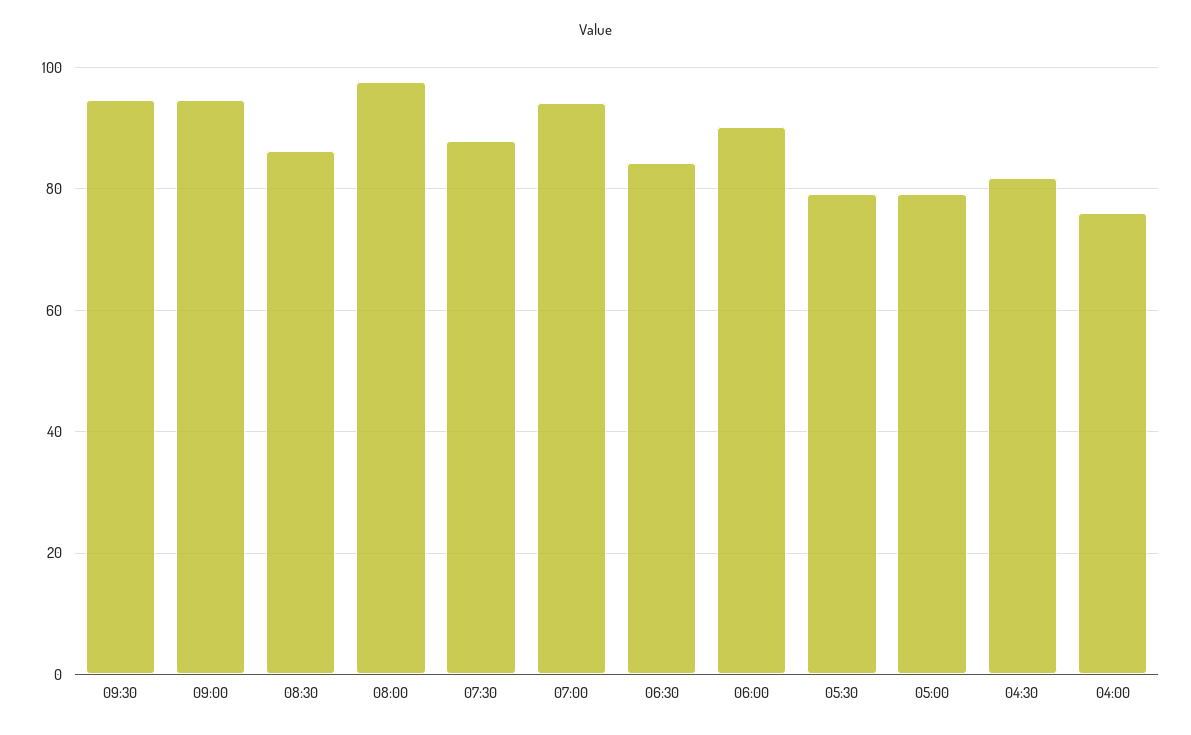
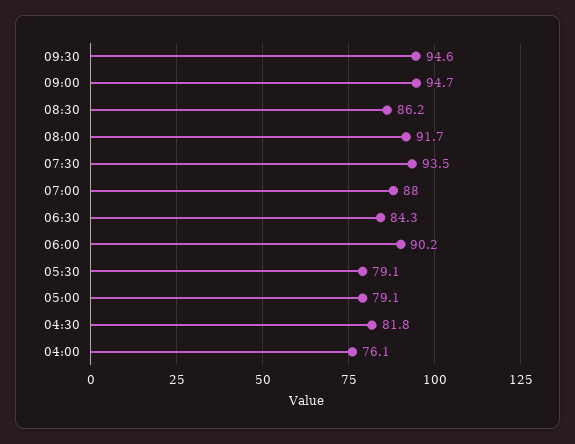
08:00: 98 -> 91.7
07:30: 88 -> 93.5
07:00: 94 -> 88

